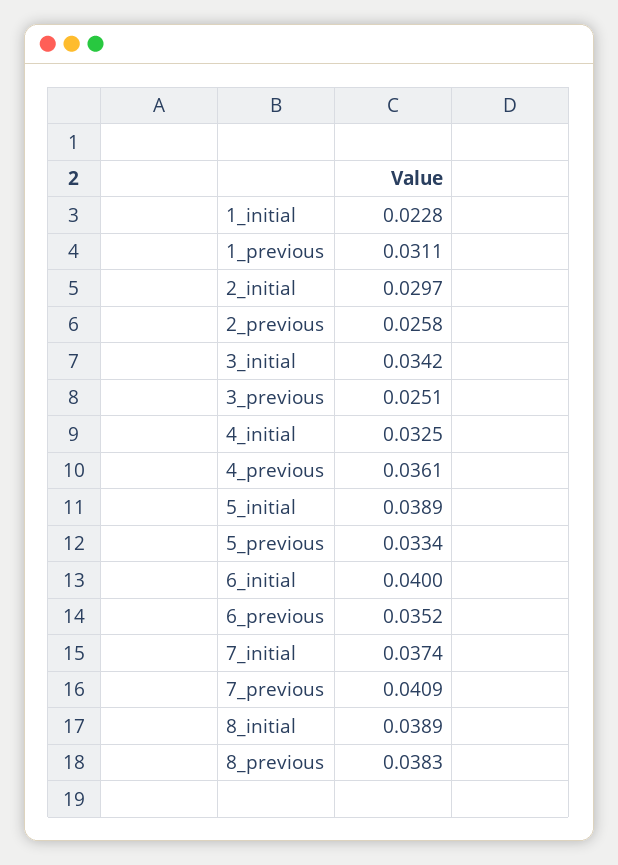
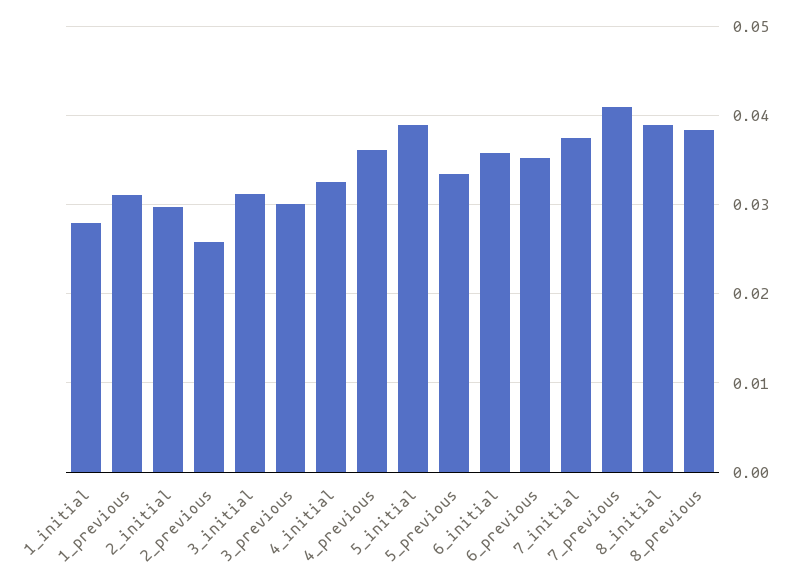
1_initial: 0.0228 -> 0.028
3_initial: 0.0342 -> 0.031
3_previous: 0.0251 -> 0.03
6_initial: 0.04 -> 0.036

